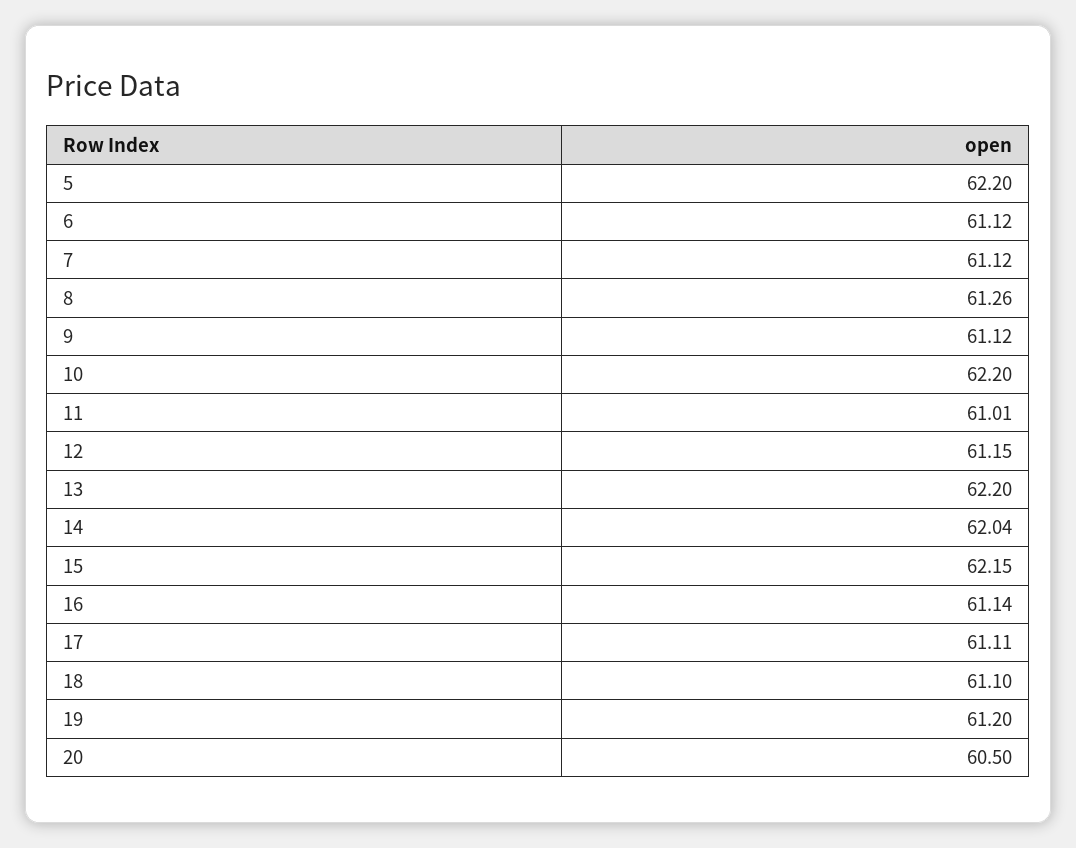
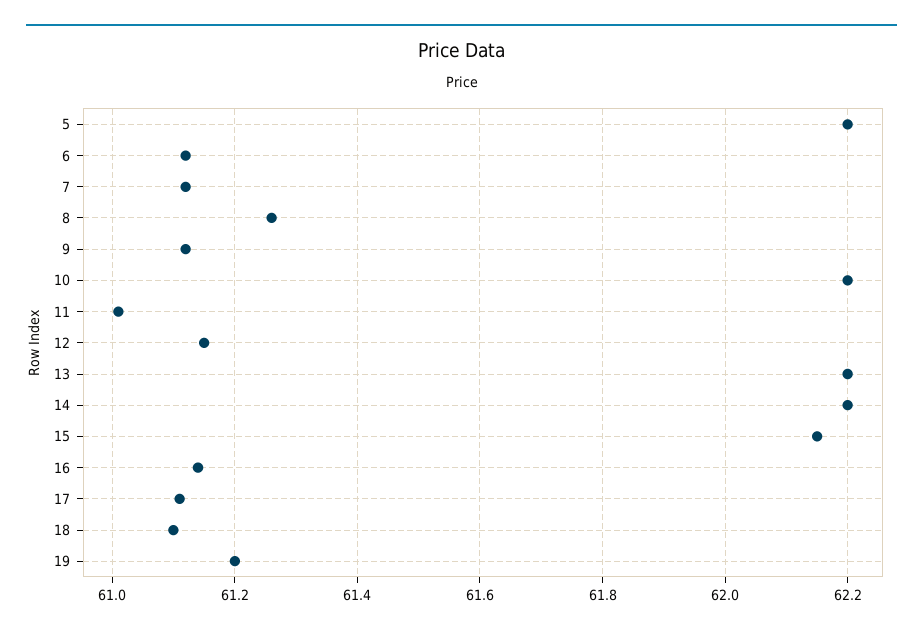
14: 62.04 -> 62.2
20: 60.5 -> none

